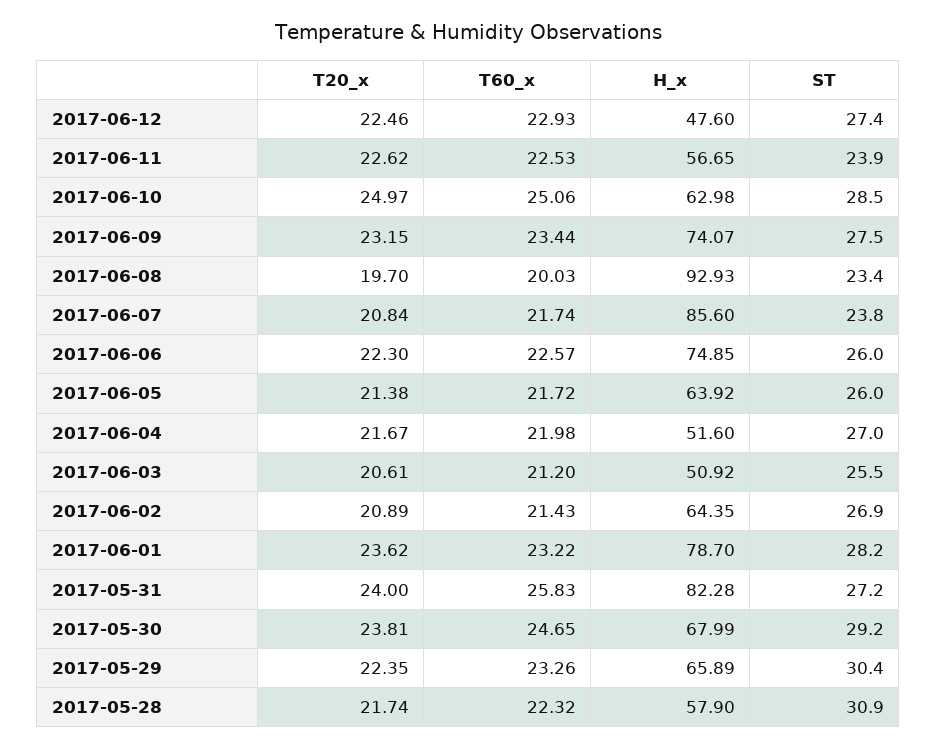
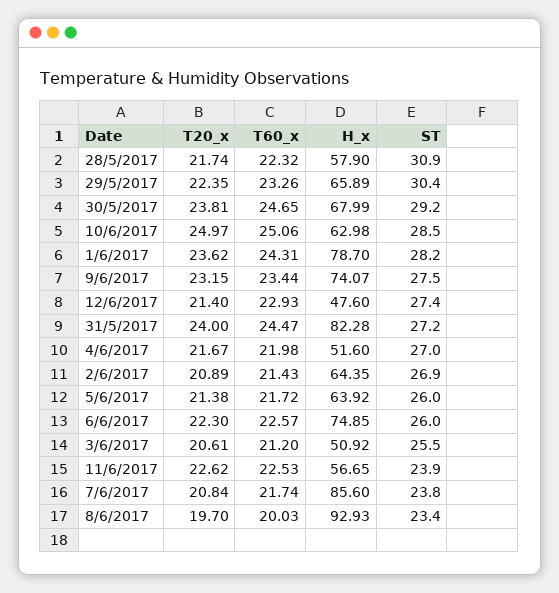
T20_x, 2017-06-12: 22.46 -> 21.4
T60_x, 2017-06-01: 23.22 -> 24.31
T60_x, 2017-05-31: 25.83 -> 24.47

